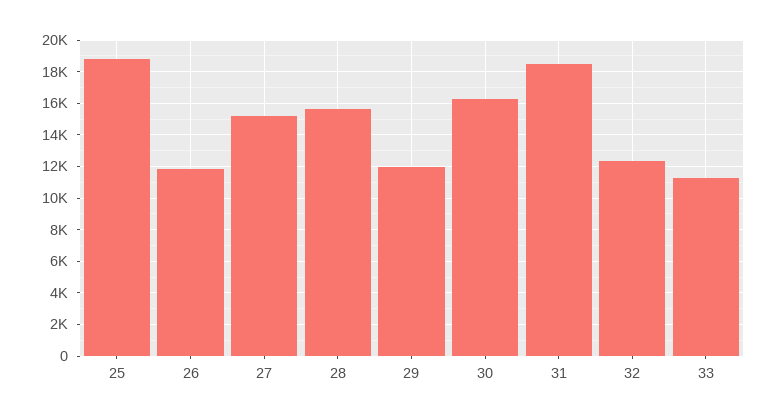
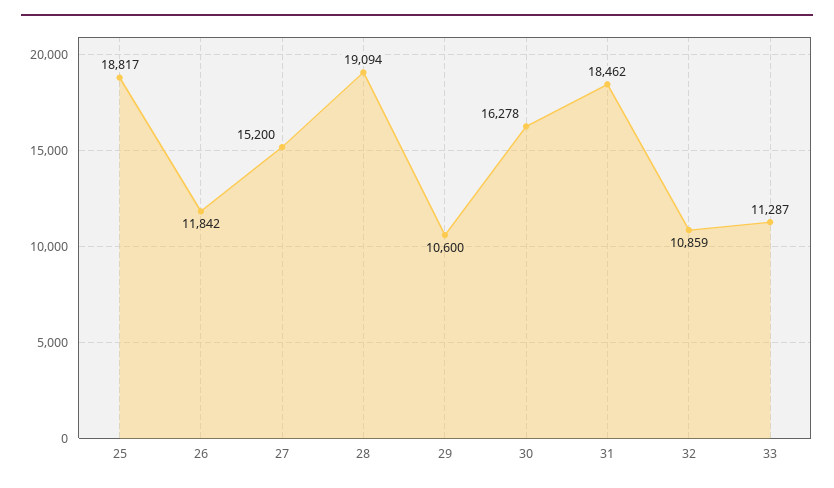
28: 15500 -> 19094
29: 12000 -> 10600
32: 12500 -> 10859

